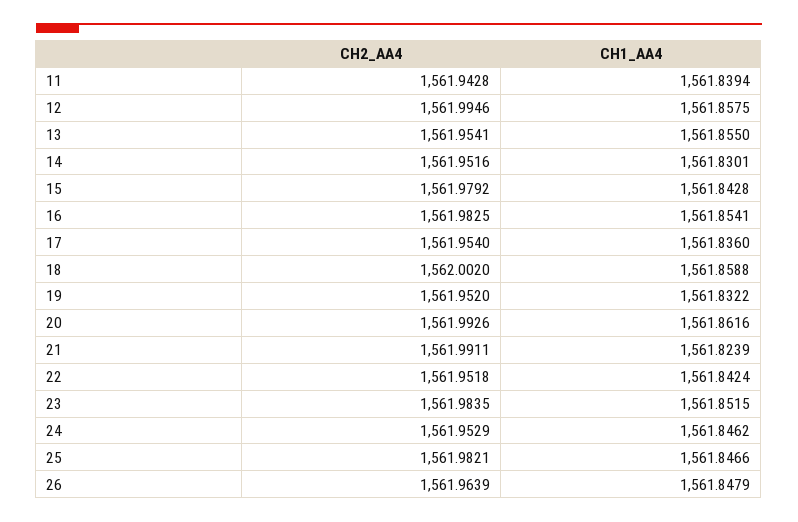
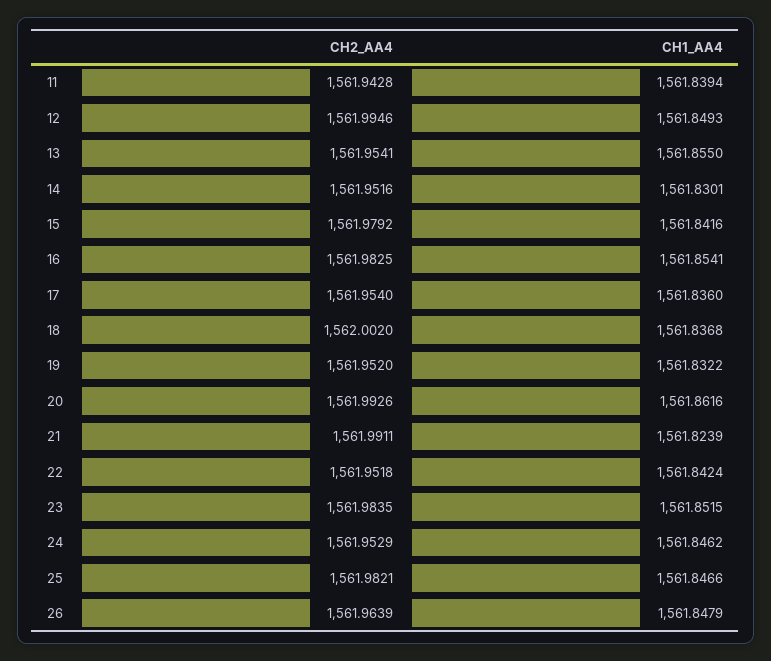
CH1_AA4, 12: 1561.8575 -> 1561.8493
CH1_AA4, 15: 1561.8428 -> 1561.8416
CH1_AA4, 18: 1561.8588 -> 1561.8368

